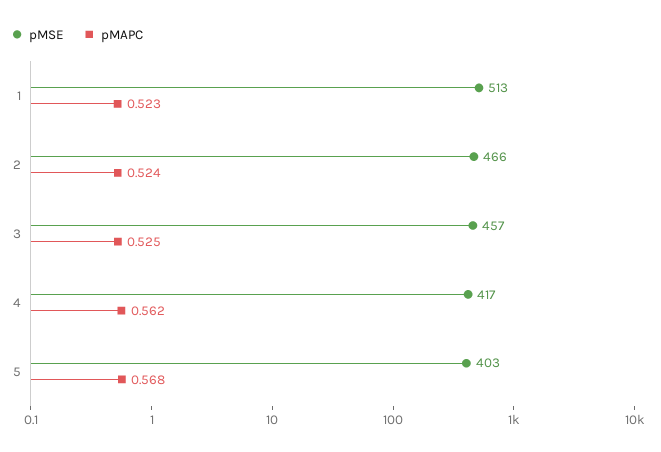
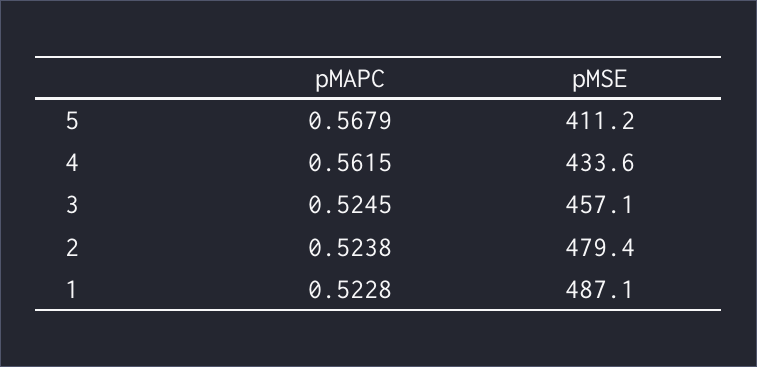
pMSE, 1: 513 -> 487.1
pMSE, 2: 466 -> 479.4
pMSE, 4: 417 -> 433.6
pMSE, 5: 403 -> 411.2

